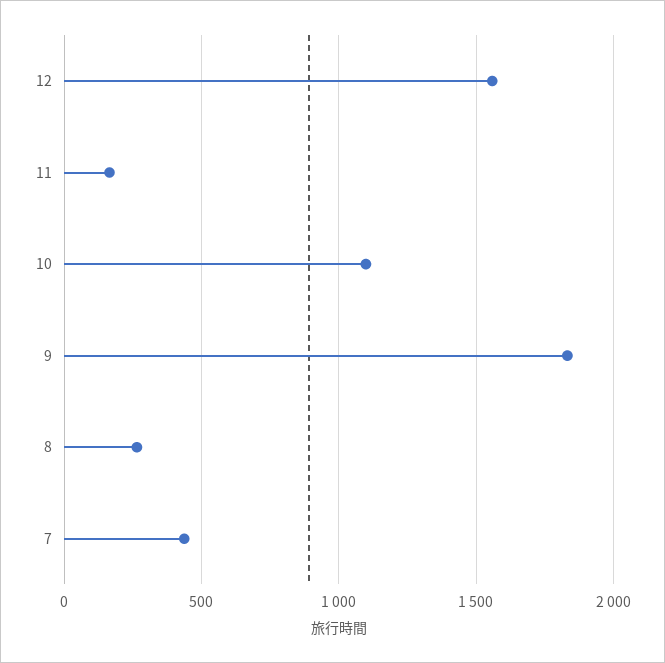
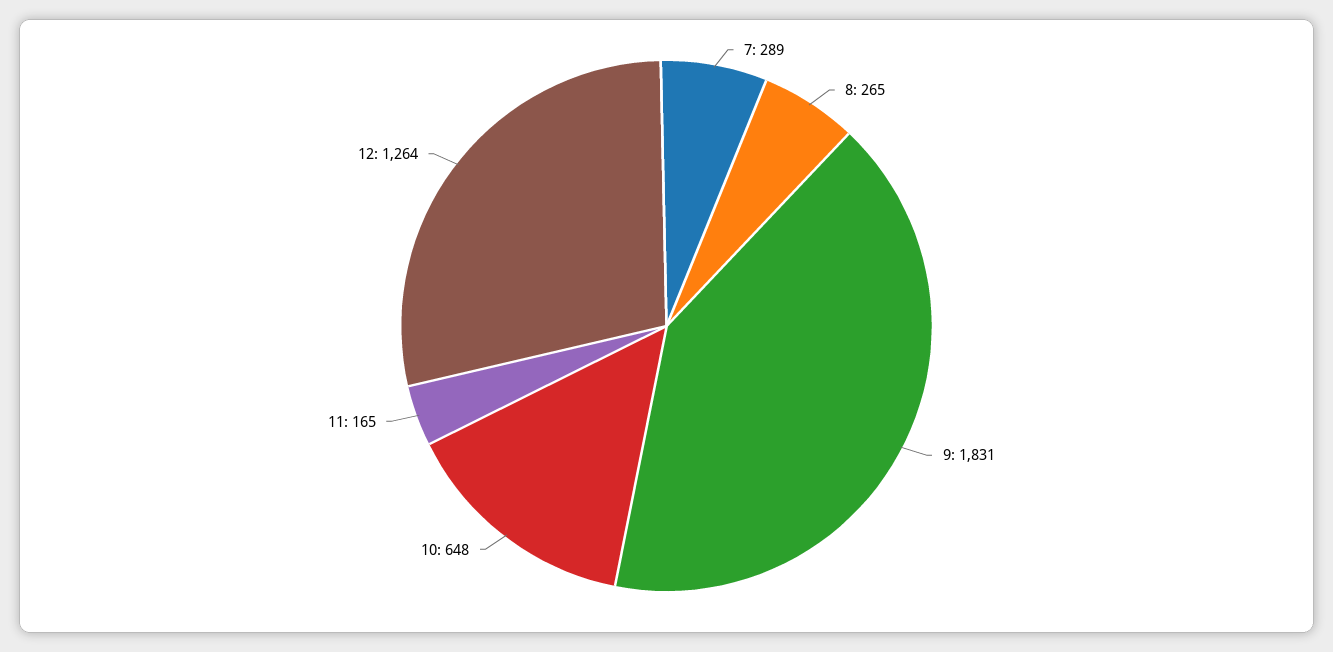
12: 1550 -> 1264
10: 1100 -> 648
7: 450 -> 289

